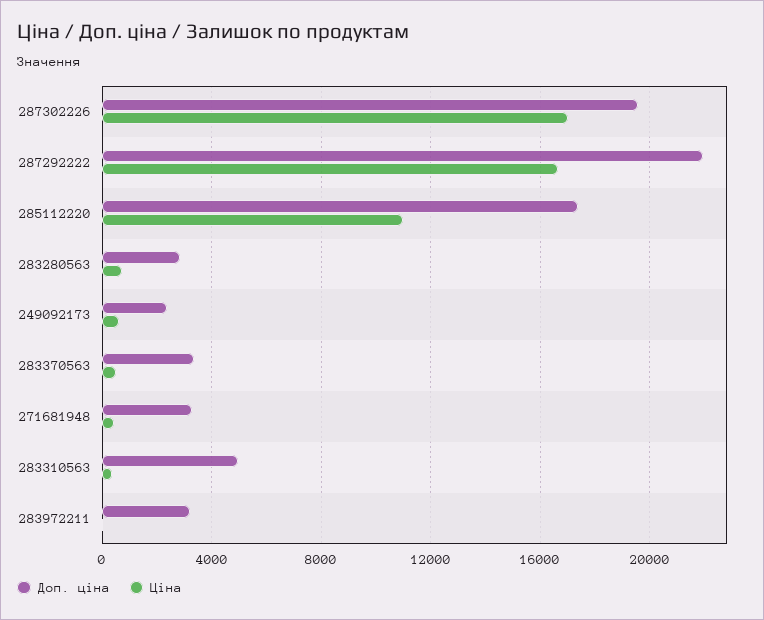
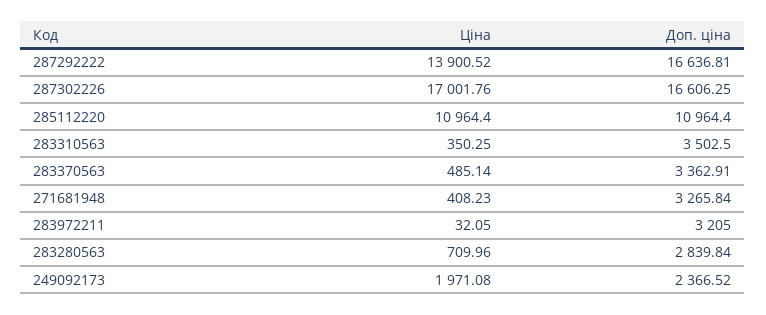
Доп. ціна, 287302226: 19500 -> 16606.25
Доп. ціна, 287292222: 22000 -> 16636.81
Ціна, 287292222: 16500 -> 13900.52
Доп. ціна, 285112220: 17500 -> 10964.4
Ціна, 249092173: 500 -> 1971.08
Доп. ціна, 283310563: 5000 -> 3502.5

